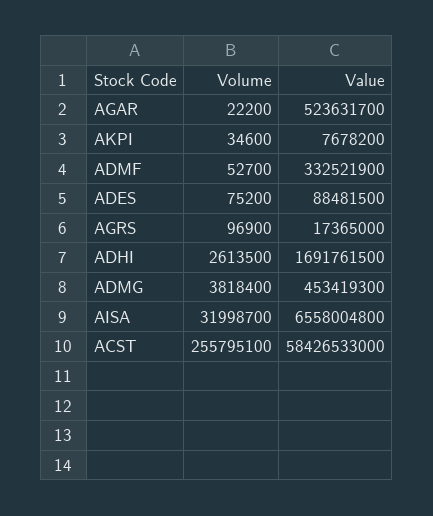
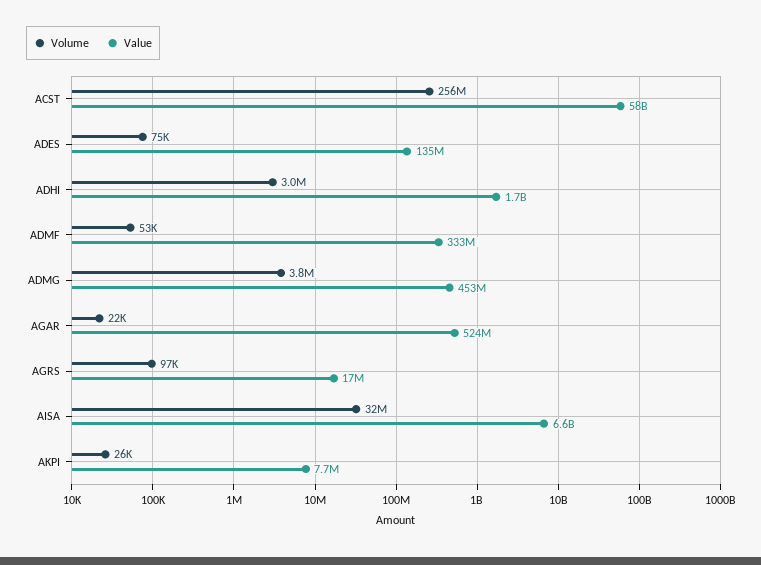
Volume, AKPI: 34600 -> 26000
Value, ADES: 88481500 -> 135000000
Volume, ADHI: 2613500 -> 3000000

